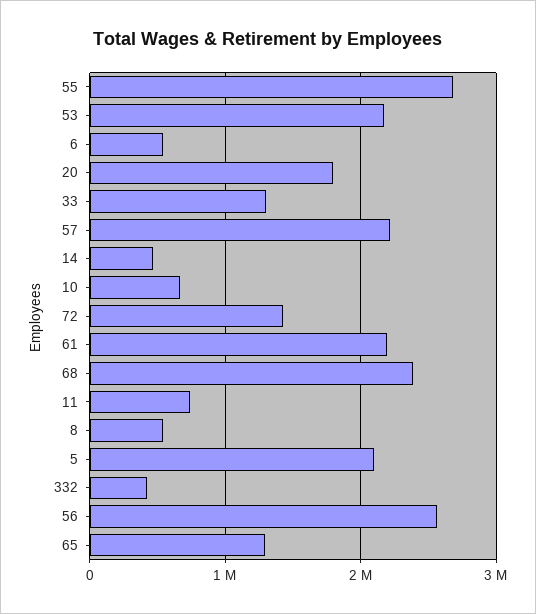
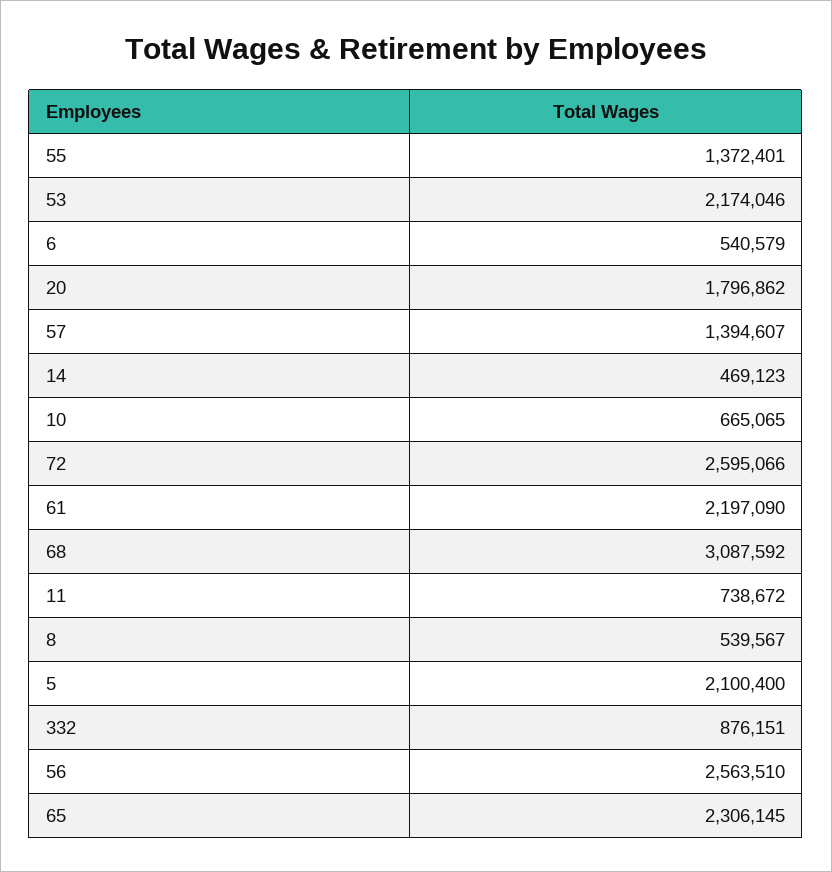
55: 2700000 -> 1372401
33: 1300000 -> none
57: 2200000 -> 1394607
72: 1400000 -> 2595066
68: 2400000 -> 3087592
332: 400000 -> 876151
65: 1300000 -> 2306145

